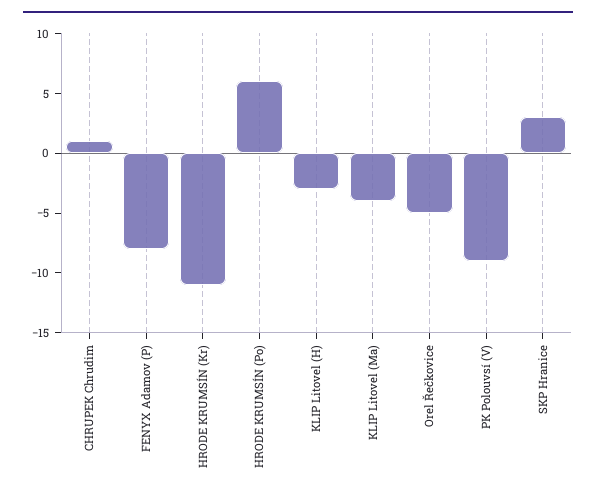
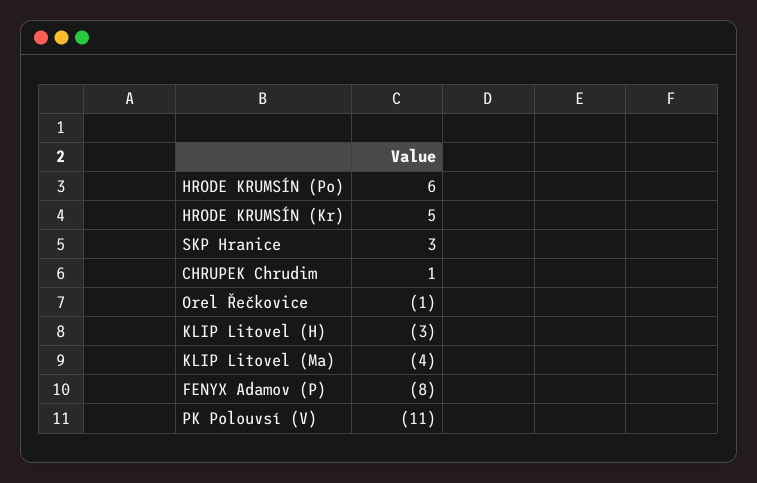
HRODE KRUMSÍN (Kr): -11 -> 5
Orel Řečkovice: -5 -> -1
PK Polouvsí (V): -9 -> -11

